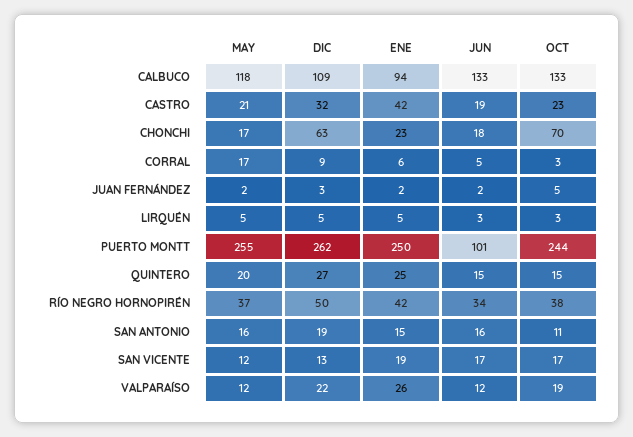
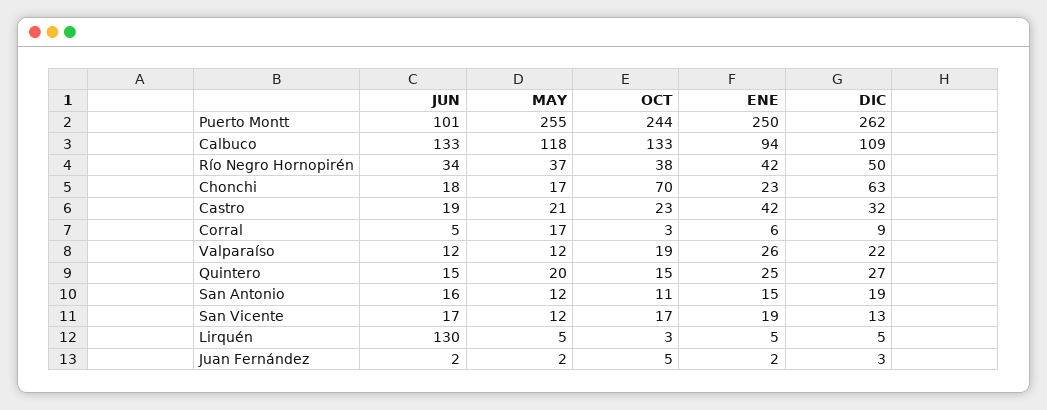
JUN, LIRQUÉN: 3 -> 130
MAY, SAN ANTONIO: 16 -> 12

